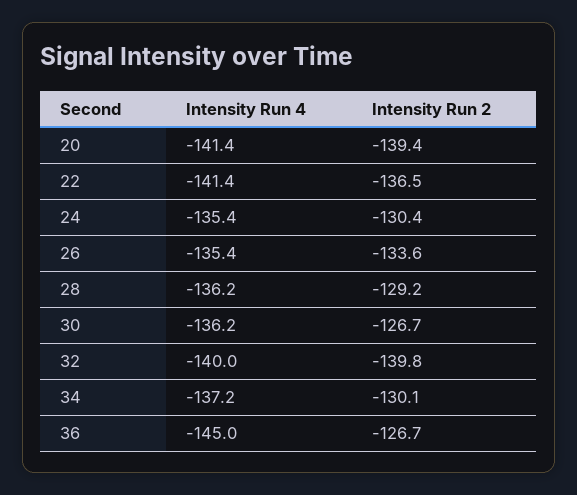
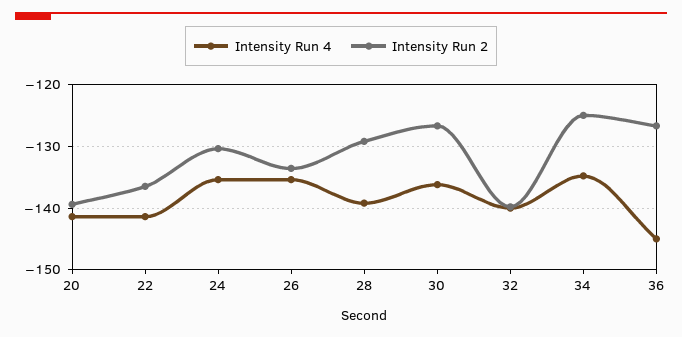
Intensity Run 4, 28: -136.2 -> -139
Intensity Run 4, 34: -137.2 -> -135
Intensity Run 2, 34: -130.1 -> -125

